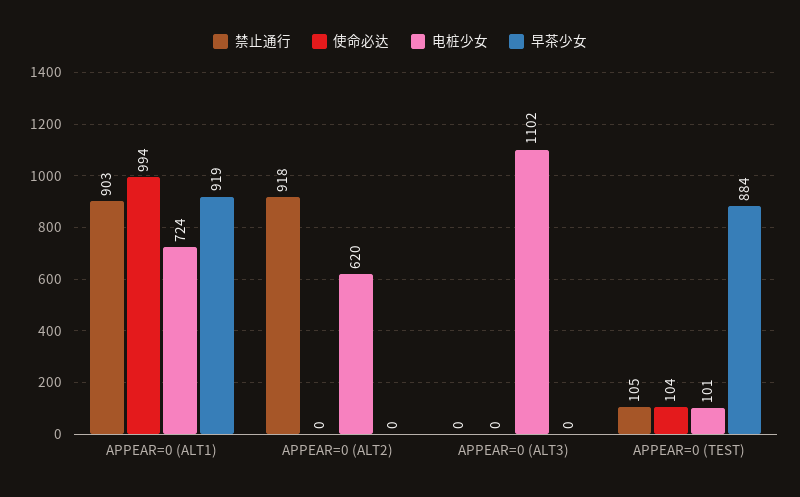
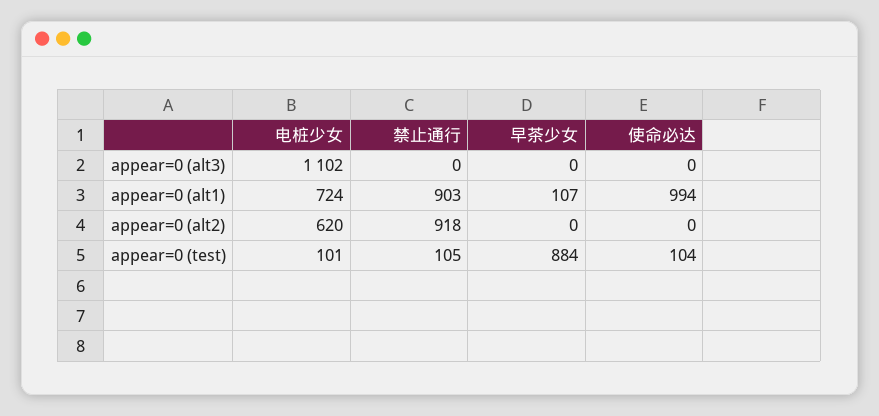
早茶少女, APPEAR=0 (ALT1): 919 -> 107

